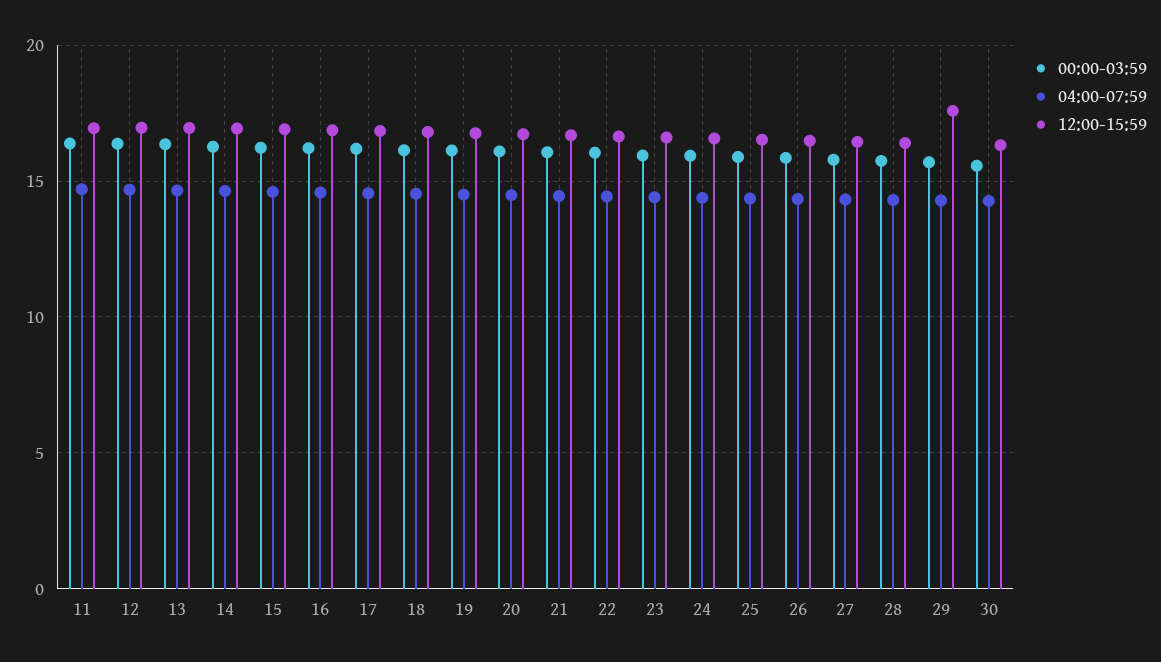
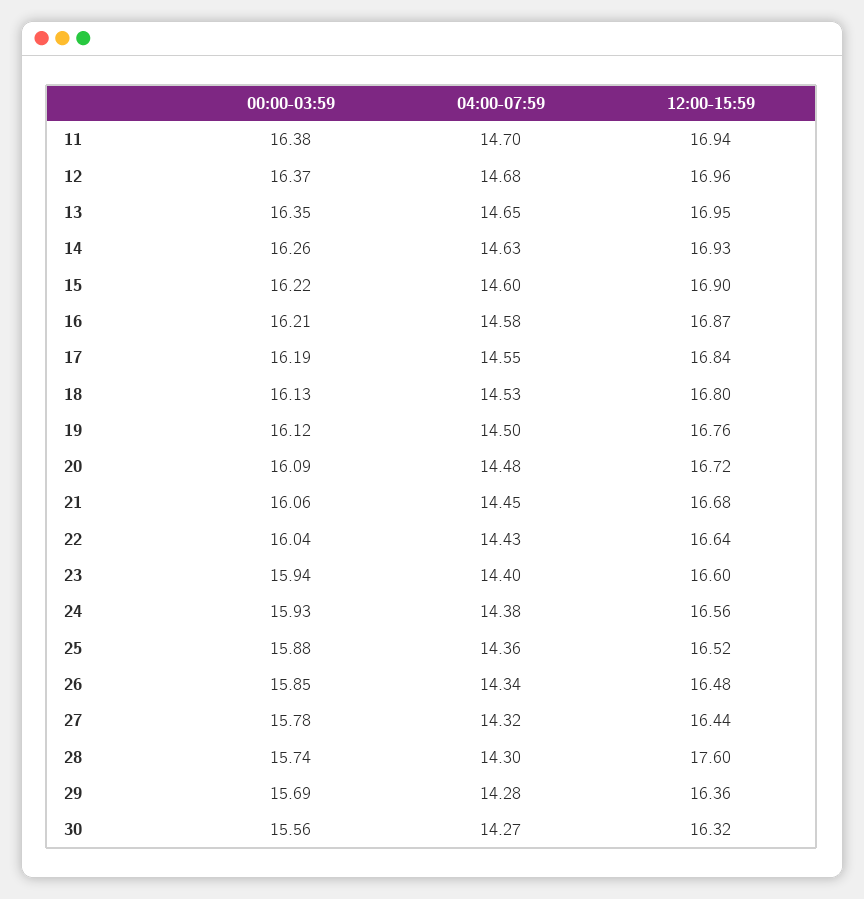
12:00-15:59, 28: 16.5 -> 17.6
12:00-15:59, 29: 17.5 -> 16.36

